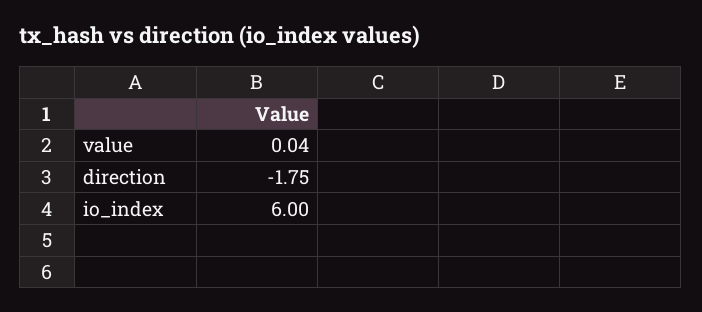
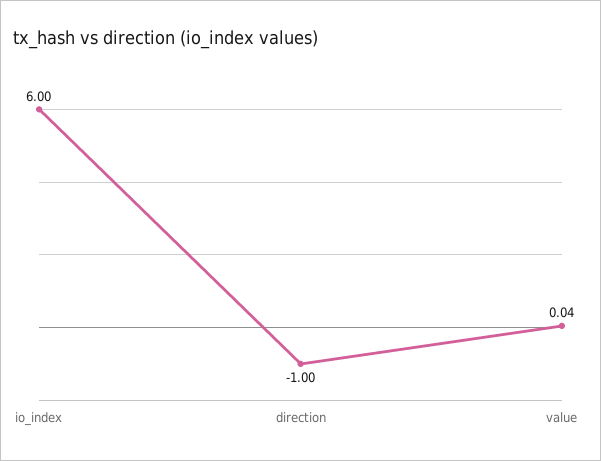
direction: -1.75 -> -1

